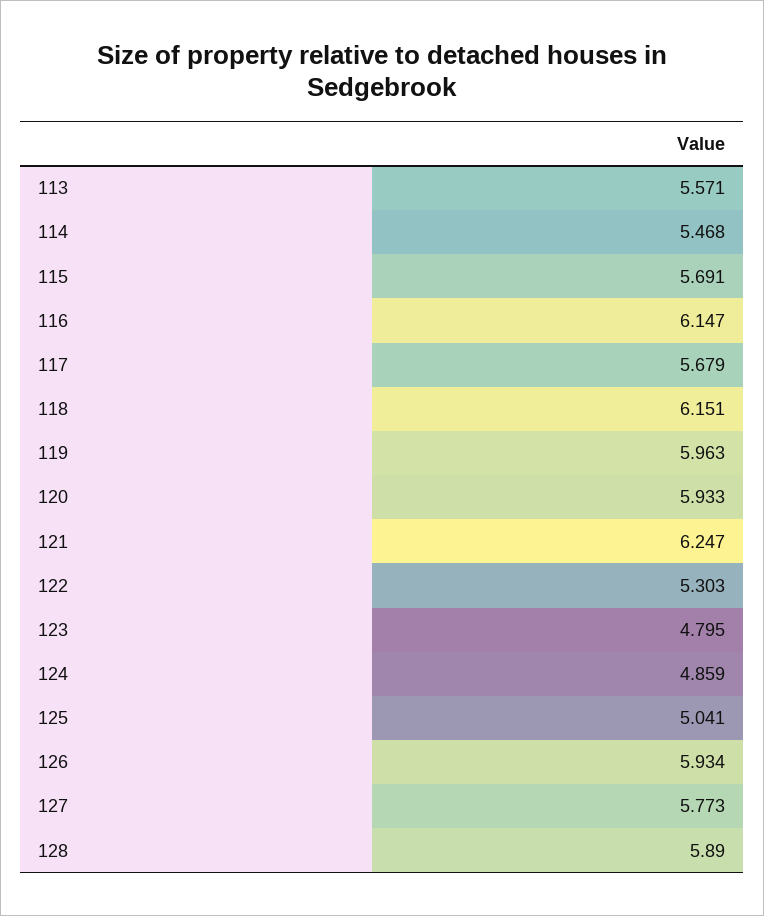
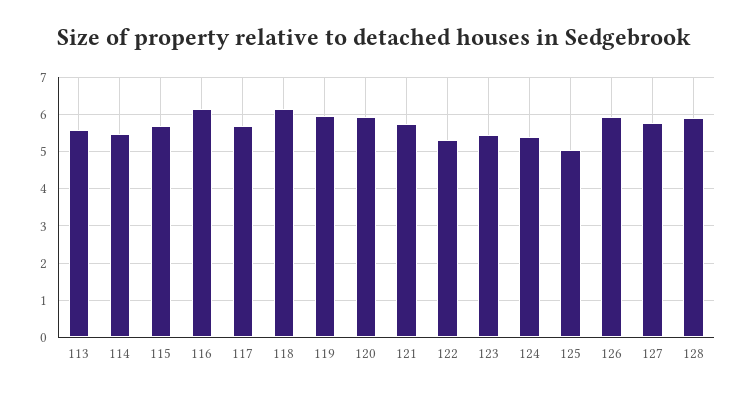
121: 6.247 -> 5.8
123: 4.795 -> 5.4
124: 4.859 -> 5.4

